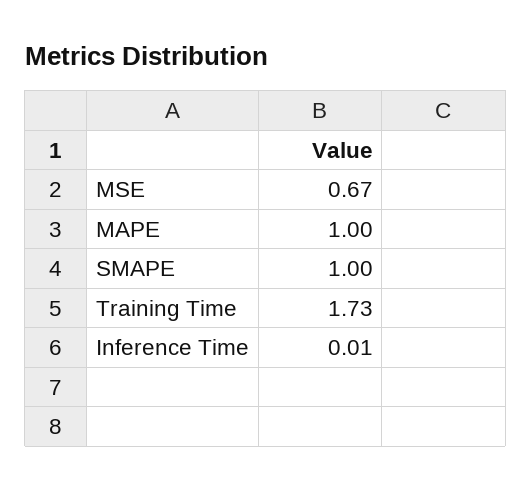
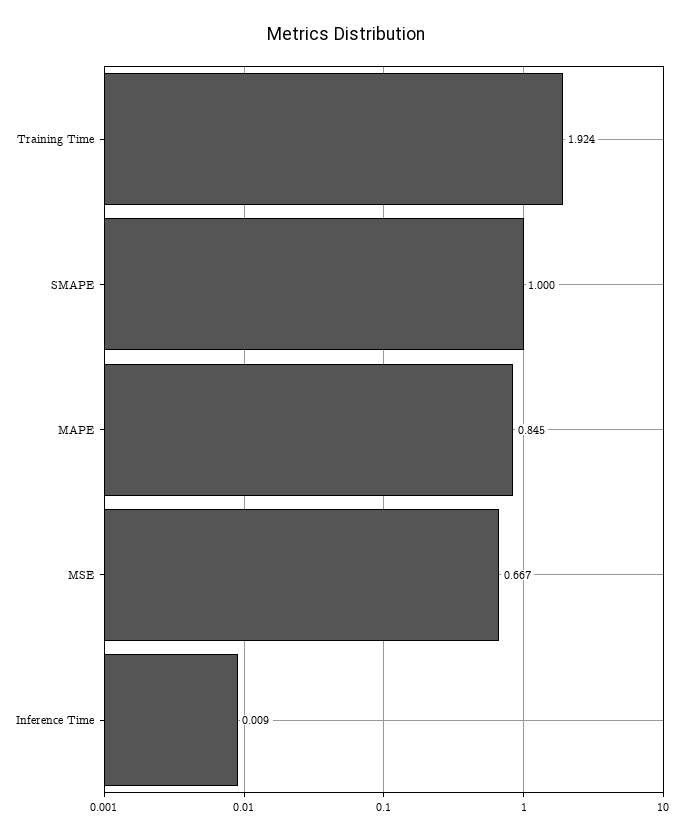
MAPE: 1 -> 0.845
Training Time: 1.73 -> 1.924

